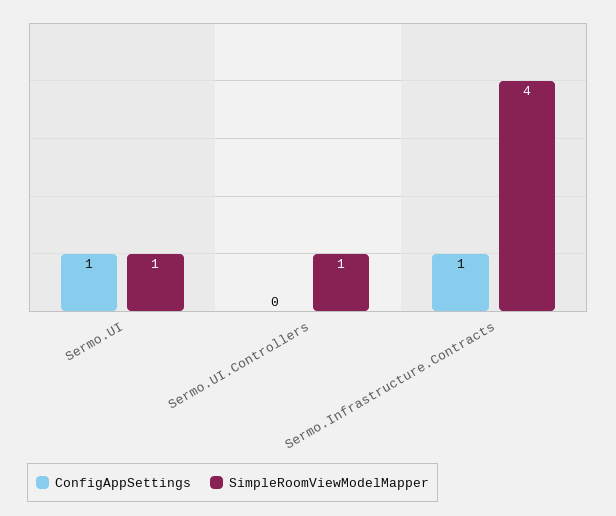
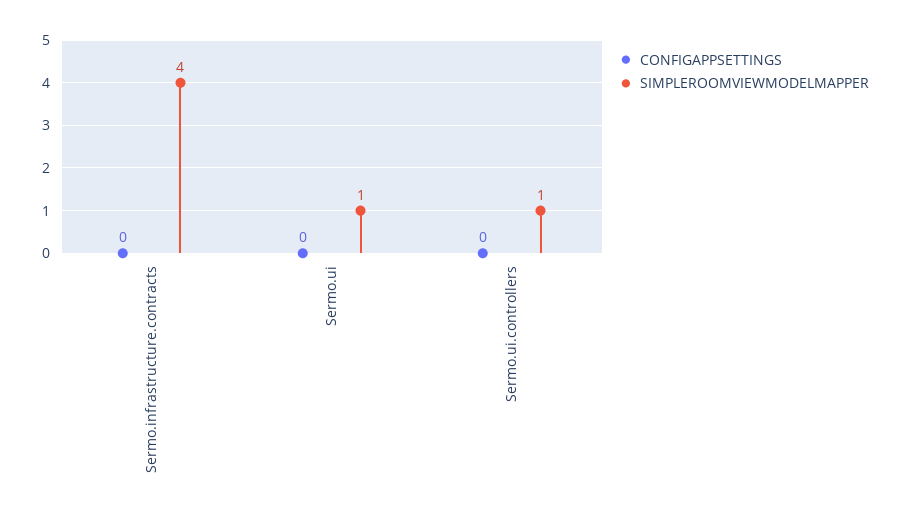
ConfigAppSettings, Sermo.UI: 1 -> 0
ConfigAppSettings, Sermo.Infrastructure.Contracts: 1 -> 0

